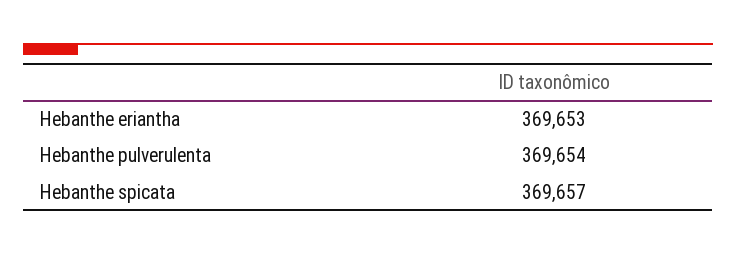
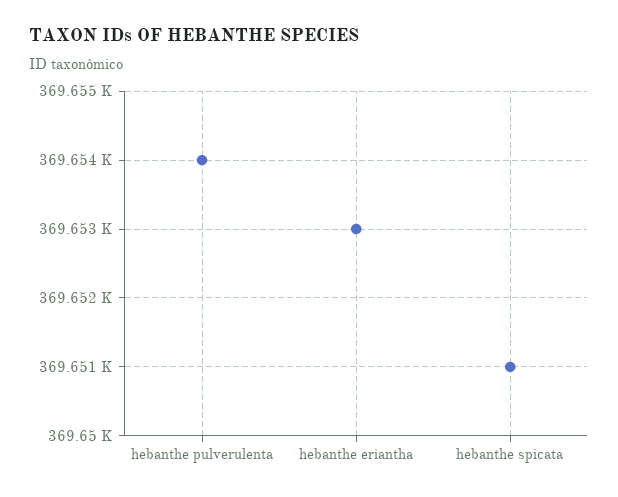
Hebanthe spicata: 369657 -> 369651

